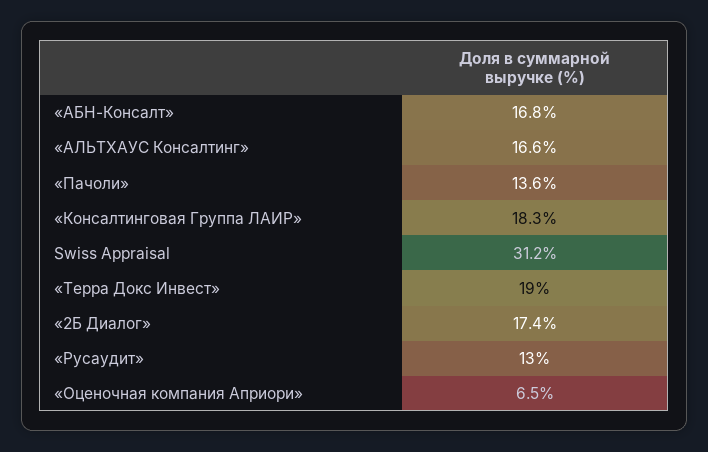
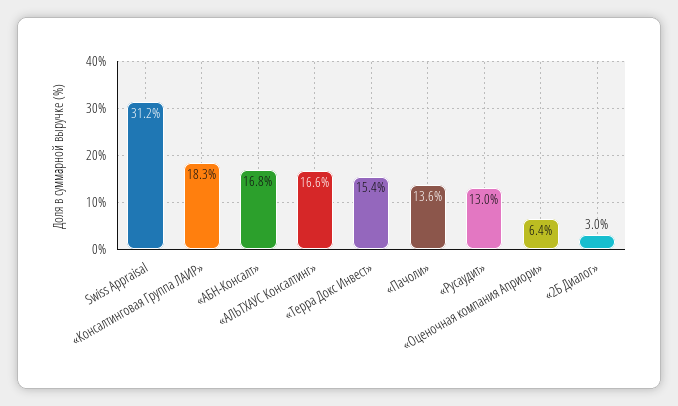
«Терра Докс Инвест»: 19 -> 15.4
«2Б Диалог»: 17.4 -> 3
«Оценочная компания Априори»: 6.5 -> 6.4

